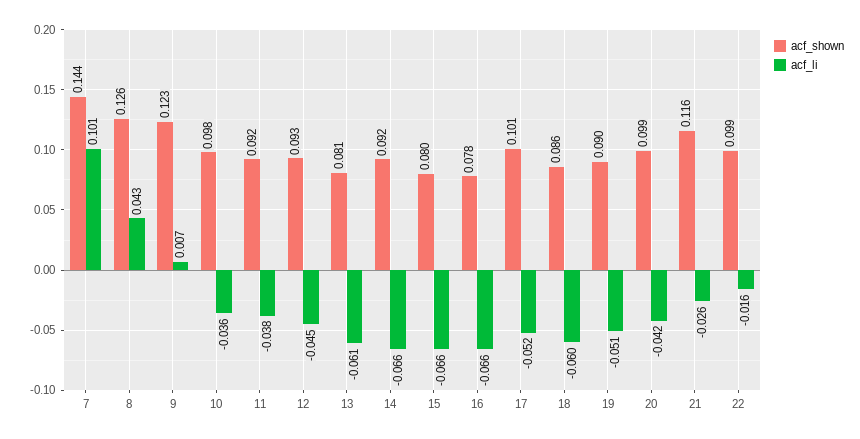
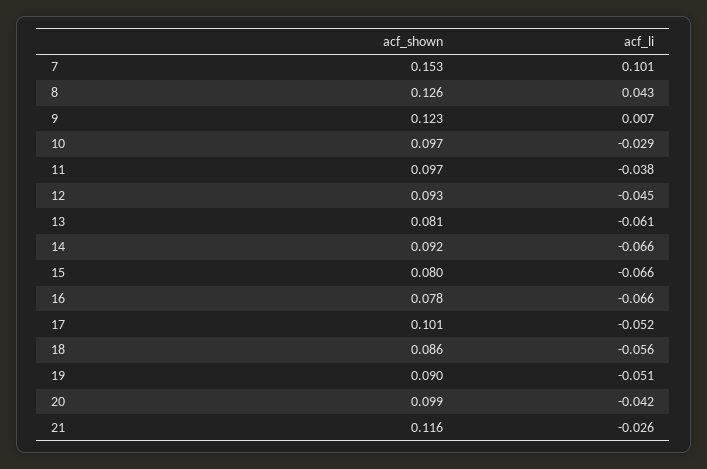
acf_shown, 7: 0.144 -> 0.153
acf_shown, 10: 0.098 -> 0.097
acf_li, 10: -0.036 -> -0.029
acf_shown, 11: 0.092 -> 0.097
acf_li, 18: -0.06 -> -0.056
acf_shown, 22: 0.099 -> none
acf_li, 22: -0.016 -> none

